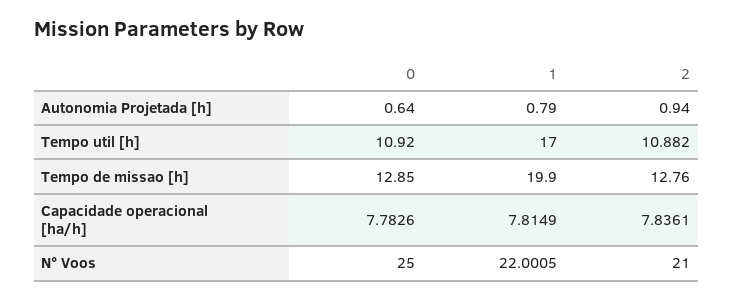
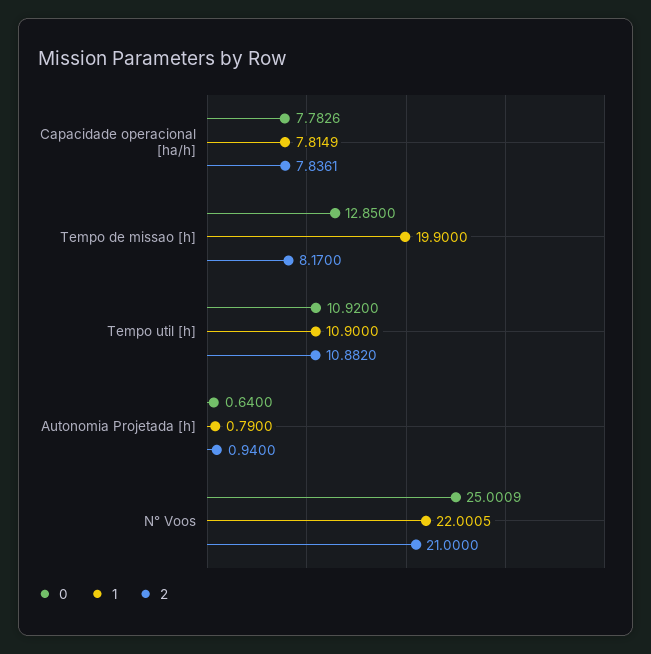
1, Tempo util [h]: 17 -> 10.9
2, Tempo de missao [h]: 12.76 -> 8.17
0, N° Voos: 25 -> 25.0009

